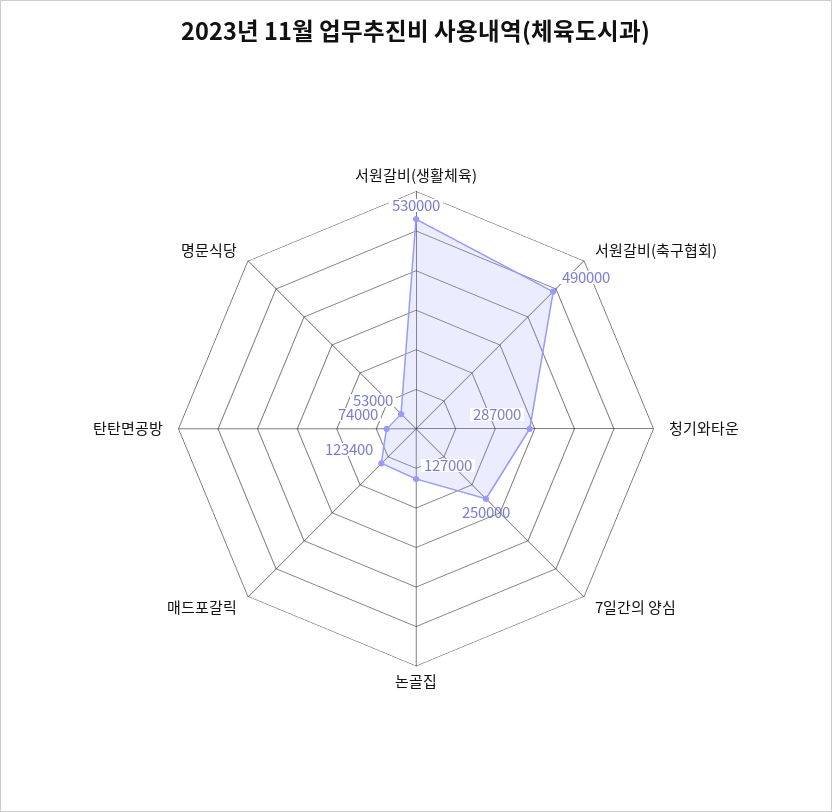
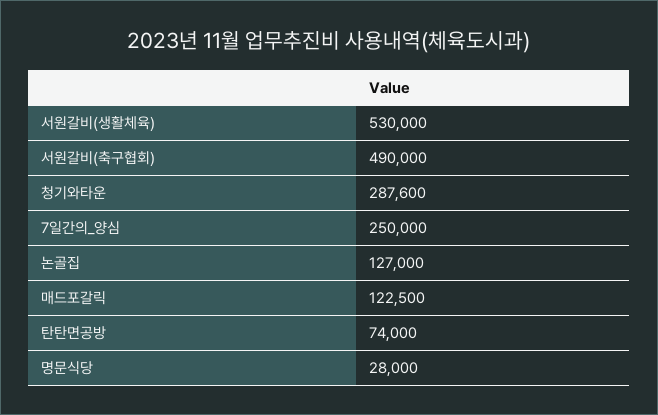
청기와타운: 287000 -> 287600
매드포갈릭: 123400 -> 122500
명문식당: 53000 -> 28000

